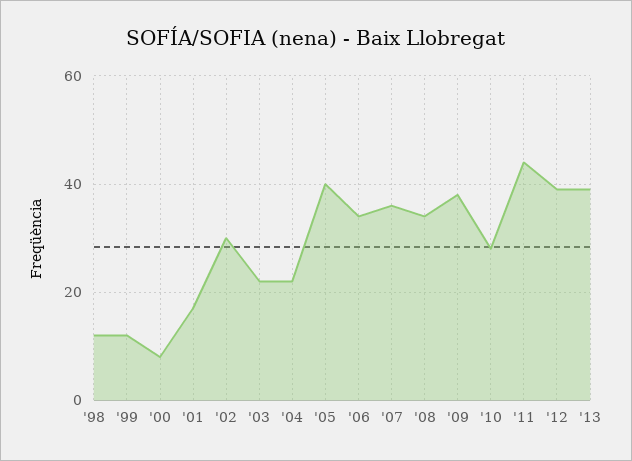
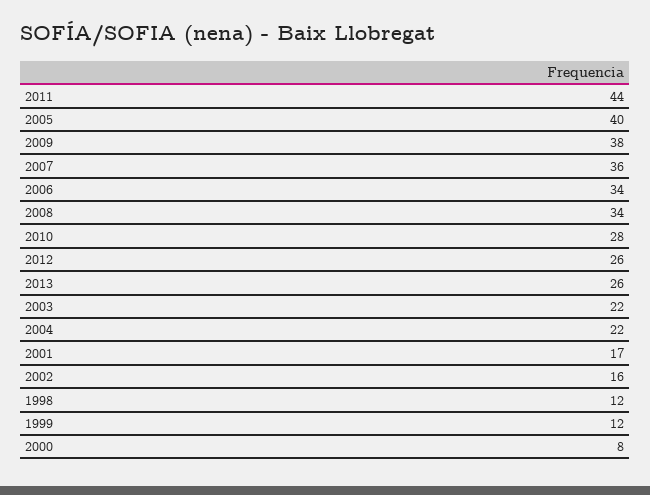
'02: 30 -> 16
'12: 40 -> 26
'13: 40 -> 26

